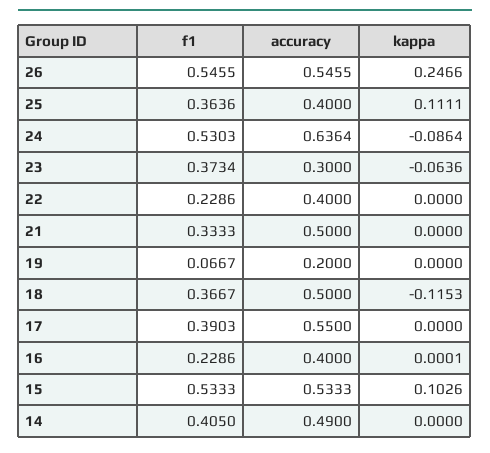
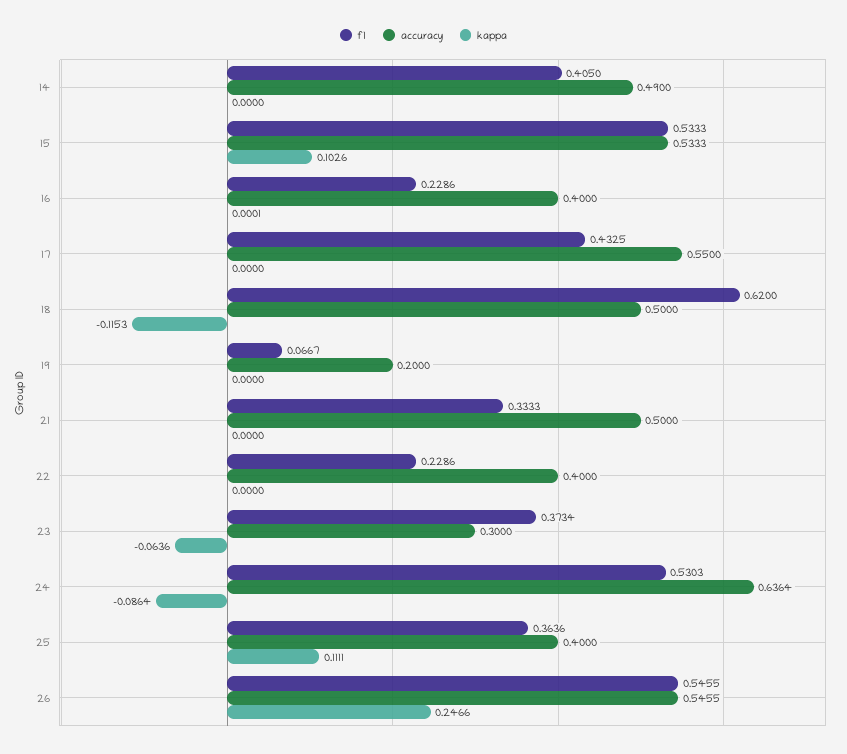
f1, 18: 0.3667 -> 0.62
f1, 17: 0.3903 -> 0.4325

